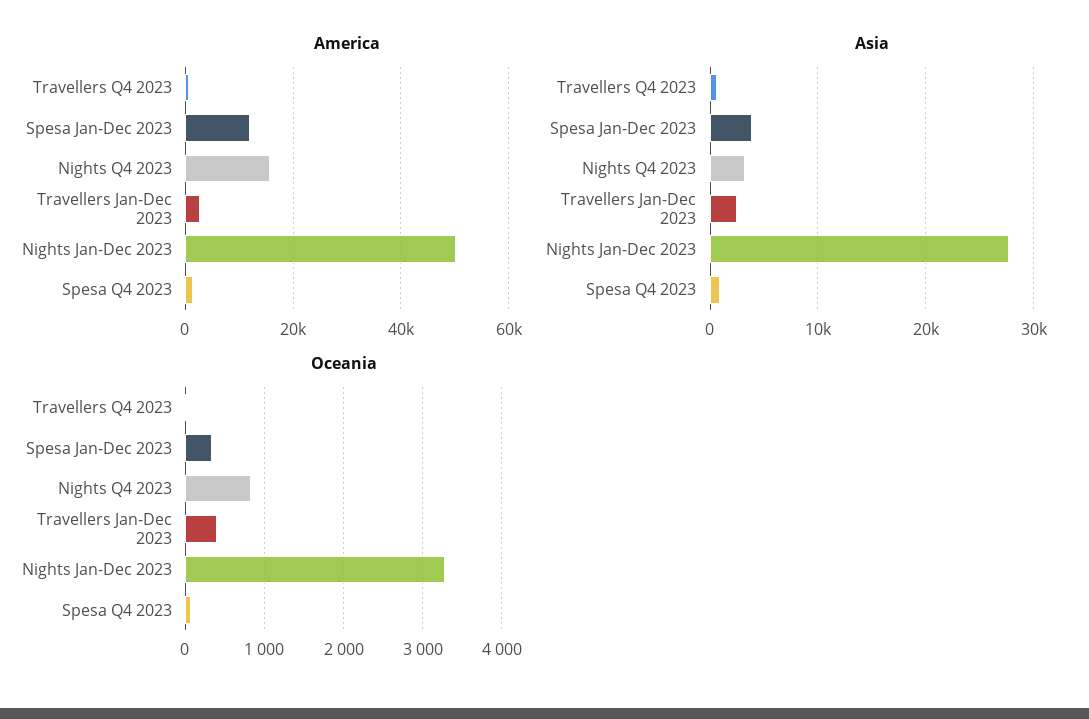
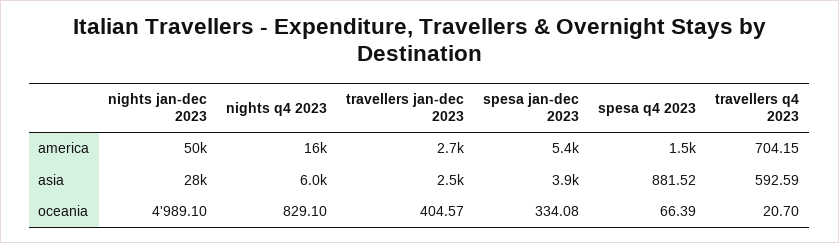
America, Spesa Jan-Dec 2023: 12000 -> 5400
Asia, Nights Q4 2023: 3000 -> 6000
Oceania, Nights Jan-Dec 2023: 3300 -> 4989.1

